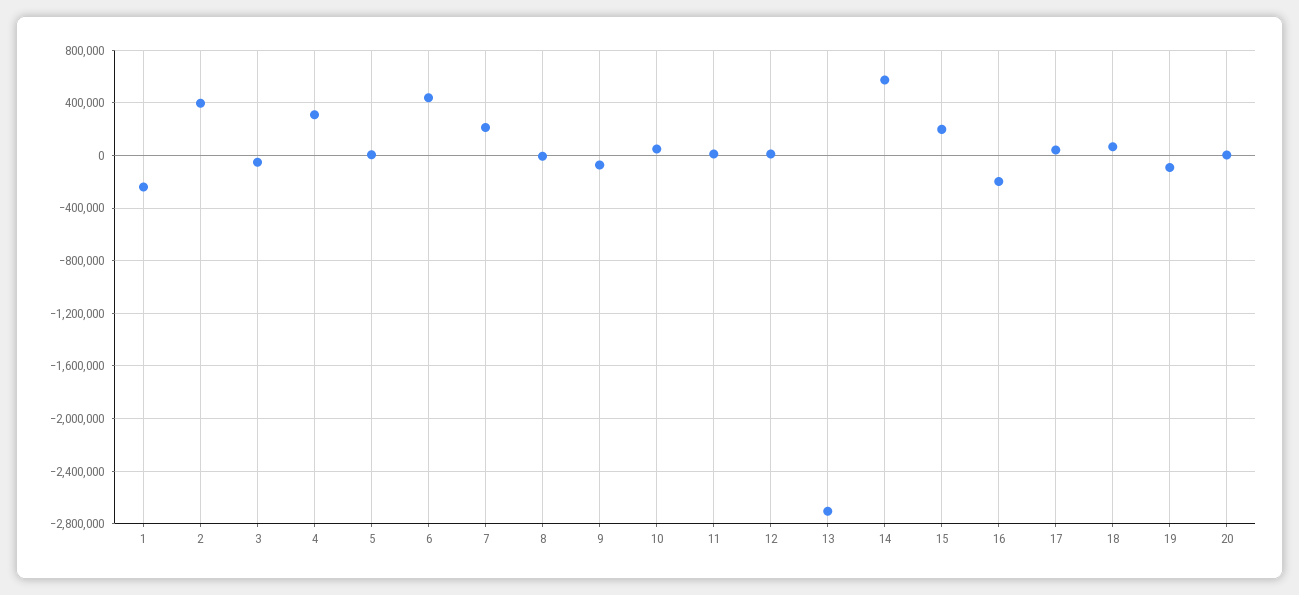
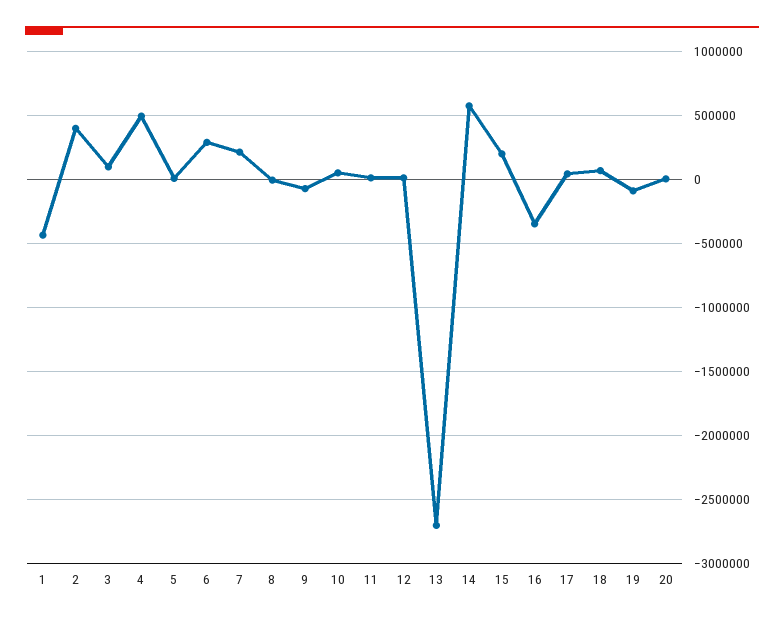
1: -250000 -> -450000
3: -50000 -> 100000
4: 300000 -> 500000
6: 450000 -> 300000
16: -200000 -> -350000

